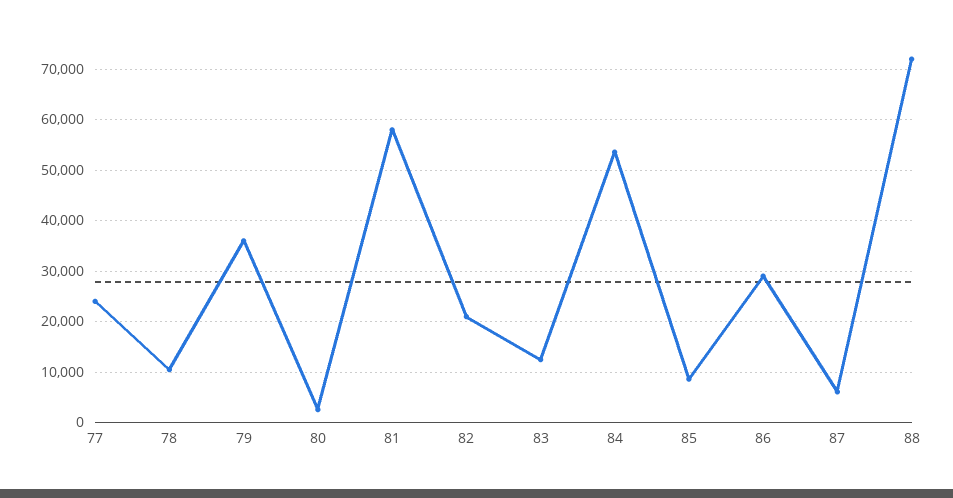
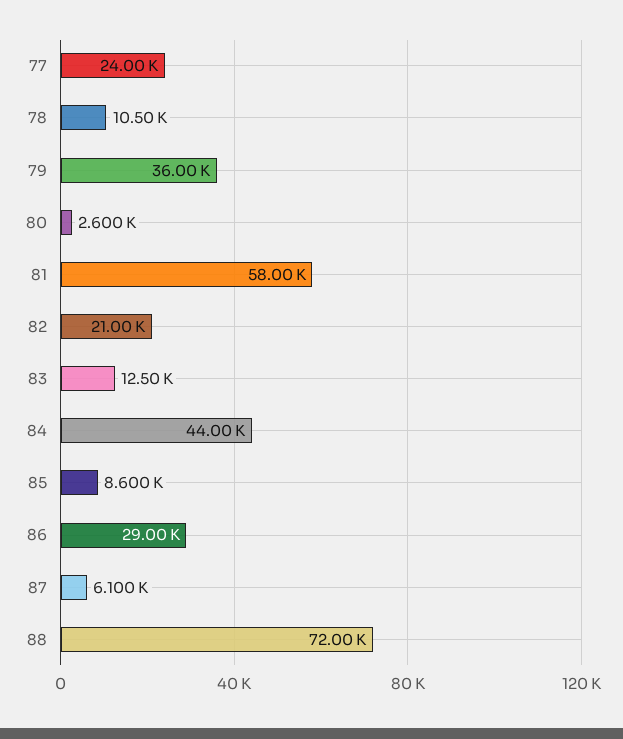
84: 54000 -> 44000

